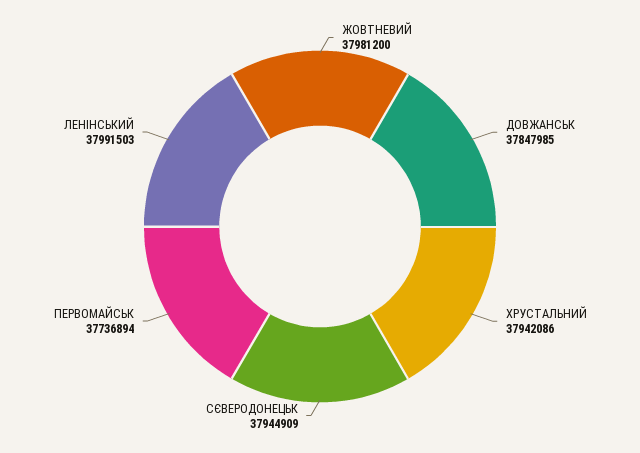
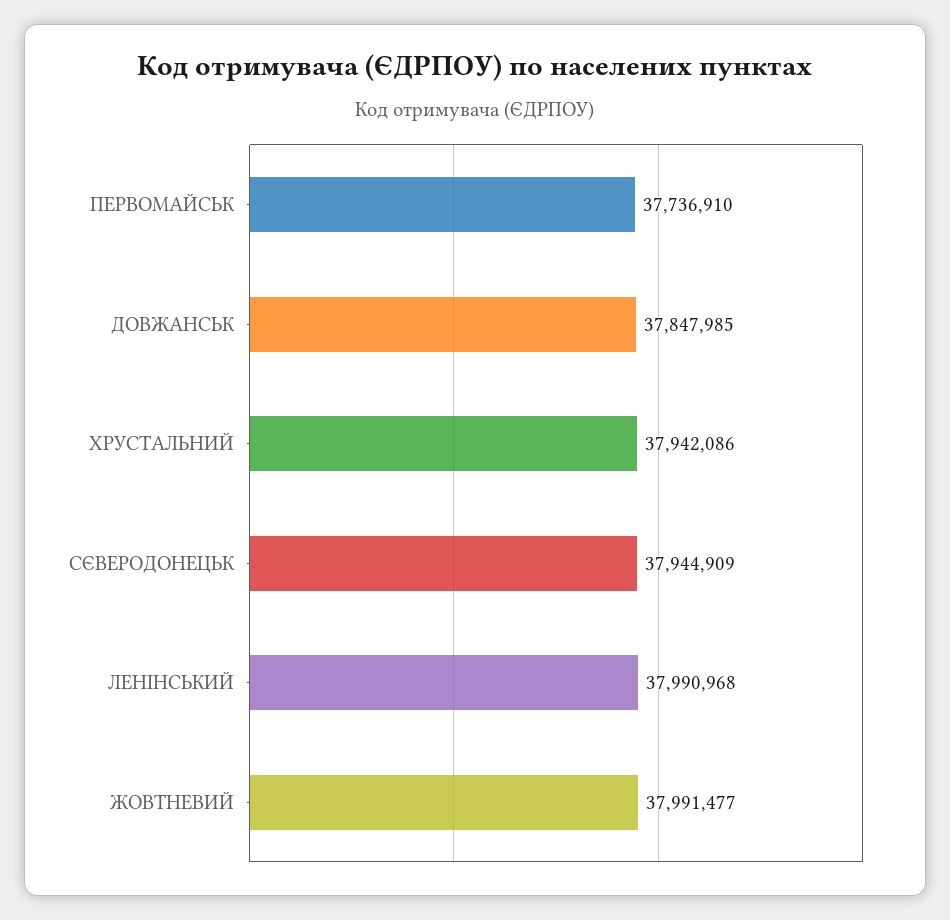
ЖОВТНЕВИЙ: 37981200 -> 37991477
ПЕРВОМАЙСЬК: 37736894 -> 37736910
ЛЕНIНСЬКИЙ: 37991503 -> 37990968

